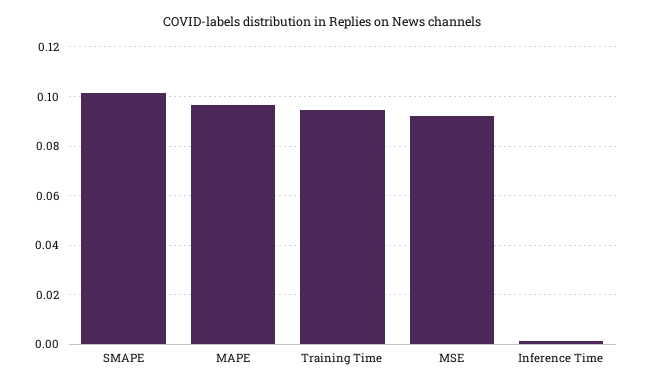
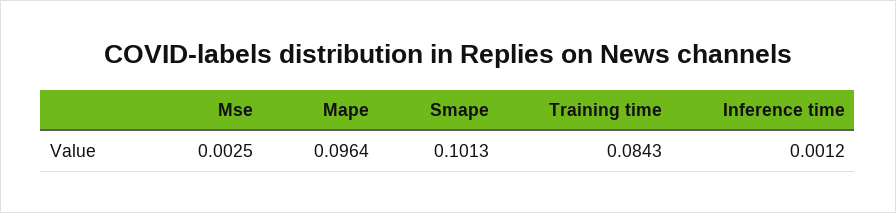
Training Time: 0.095 -> 0.0843
MSE: 0.0925 -> 0.0025

